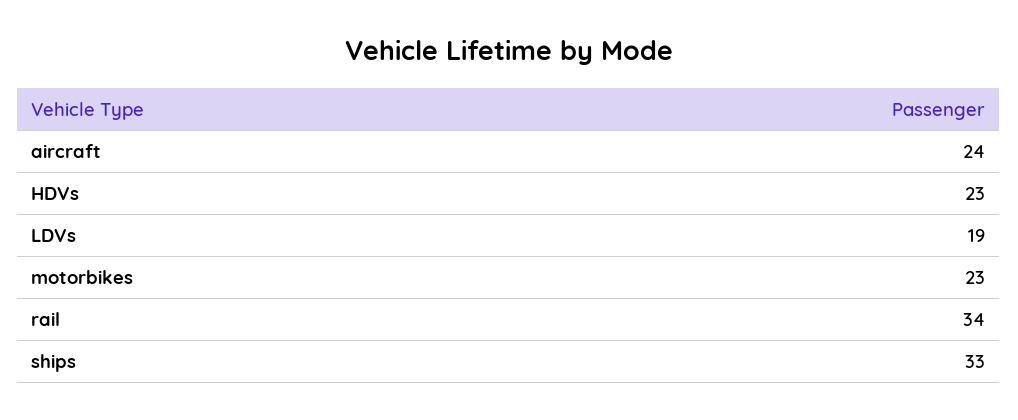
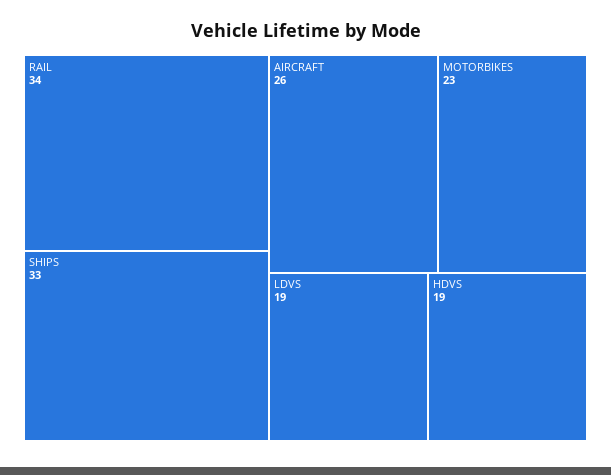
aircraft: 24 -> 26
HDVs: 23 -> 19

